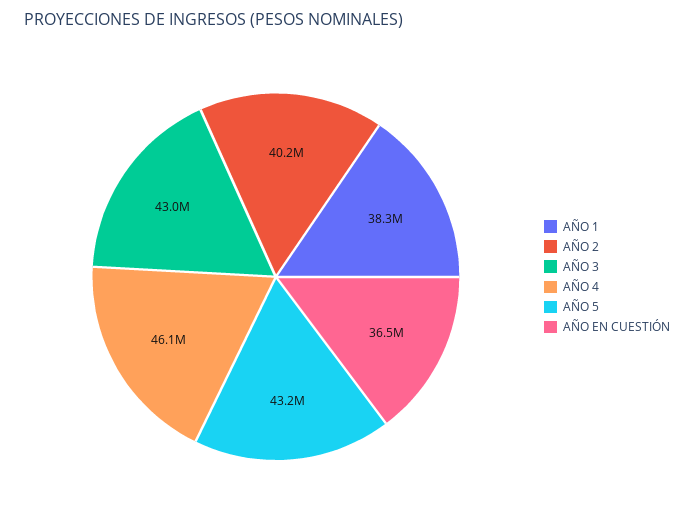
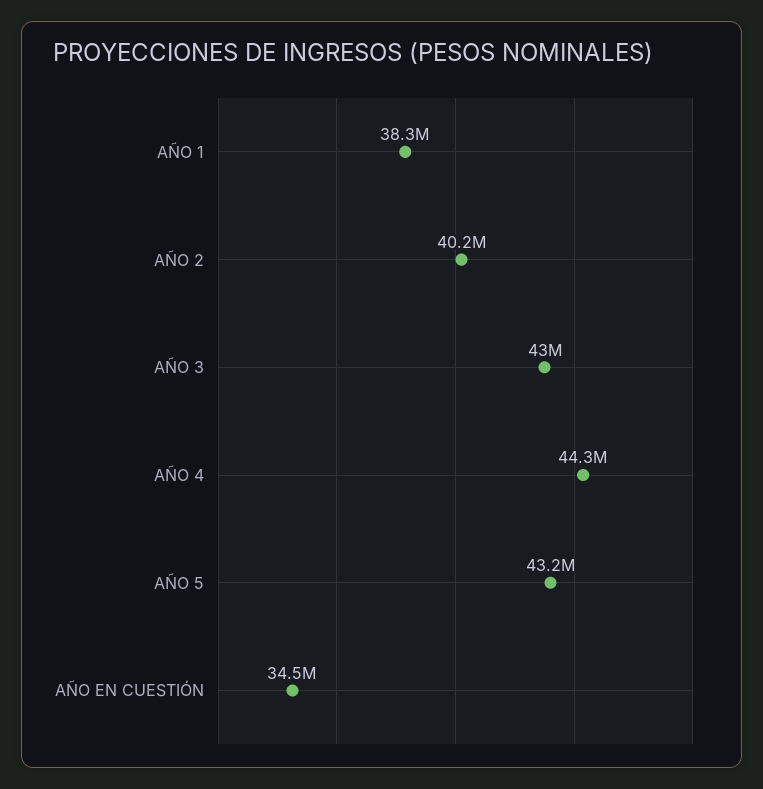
AÑO 4: 46100000 -> 44300000
AÑO EN CUESTIÓN: 36500000 -> 34500000

